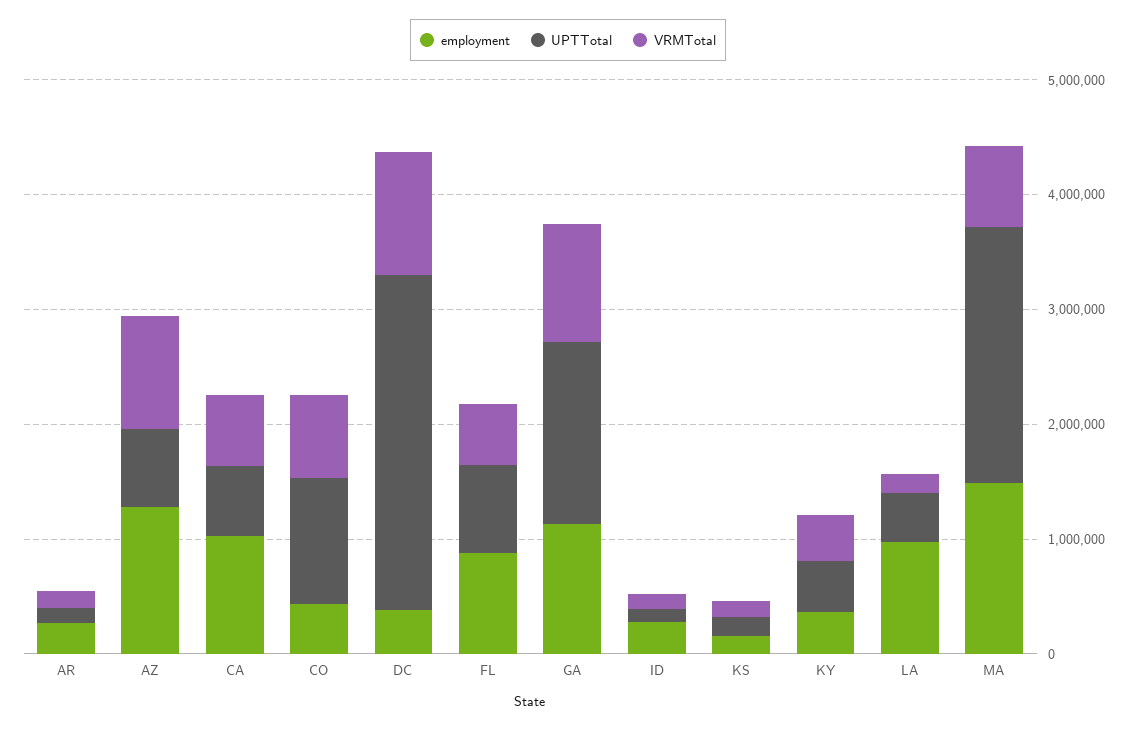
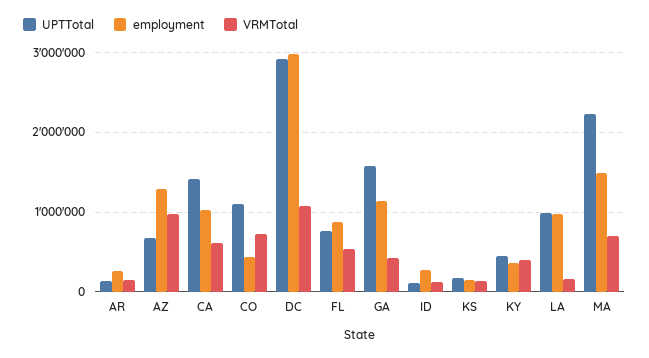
UPTTotal, CA: 600000 -> 1400000
employment, DC: 400000 -> 3000000
VRMTotal, GA: 1000000 -> 400000
UPTTotal, LA: 400000 -> 1000000

